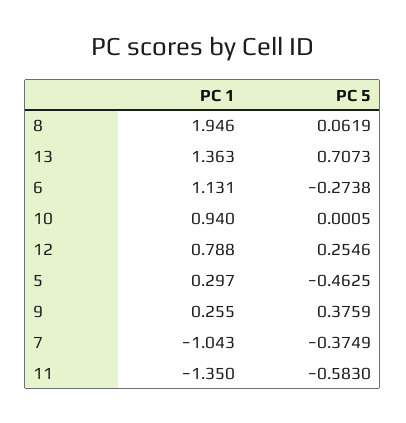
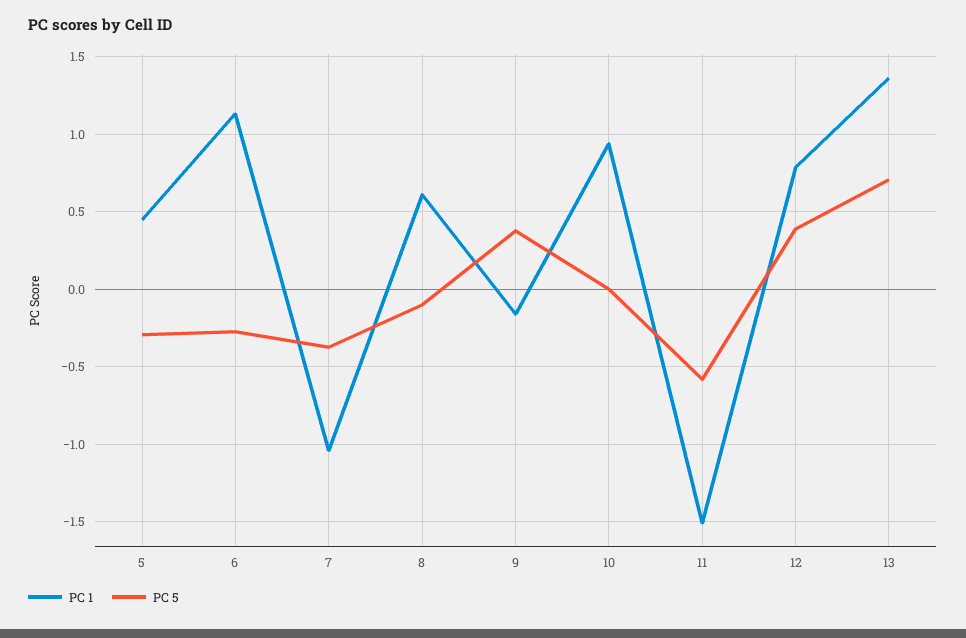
PC 1, 8: 1.946 -> 0.6
PC 5, 8: 0.0619 -> -0.1
PC 5, 12: 0.2546 -> 0.4
PC 1, 5: 0.297 -> 0.45
PC 5, 5: -0.4625 -> -0.3
PC 1, 9: 0.255 -> -0.15
PC 1, 11: -1.35 -> -1.5

